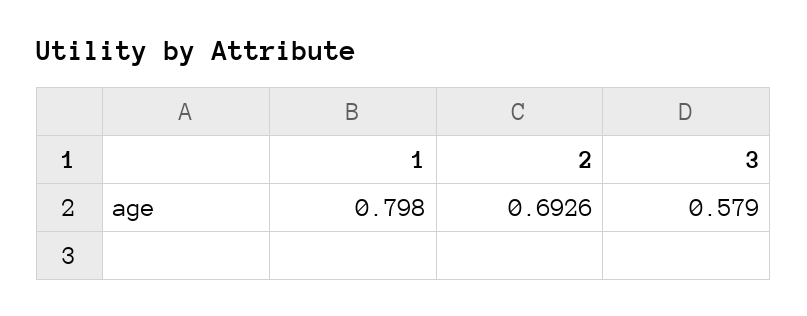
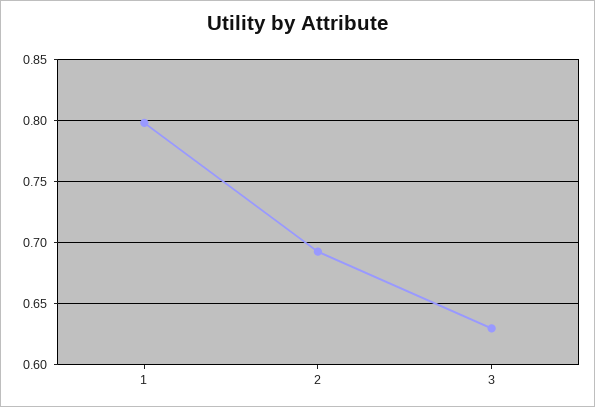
3: 0.579 -> 0.63

